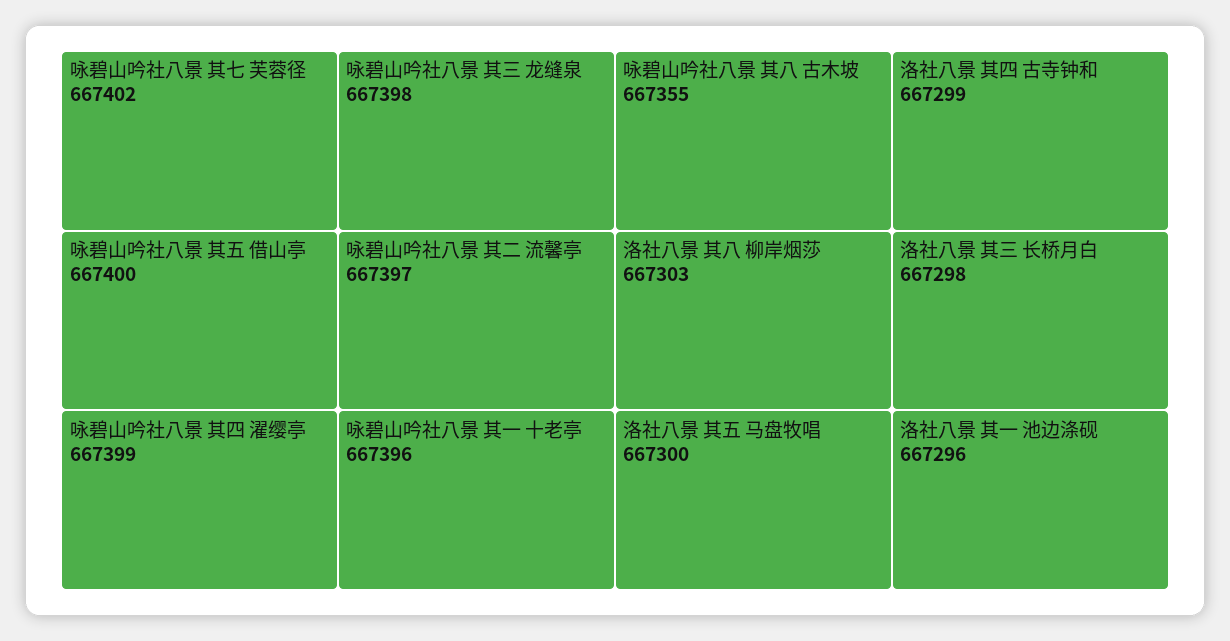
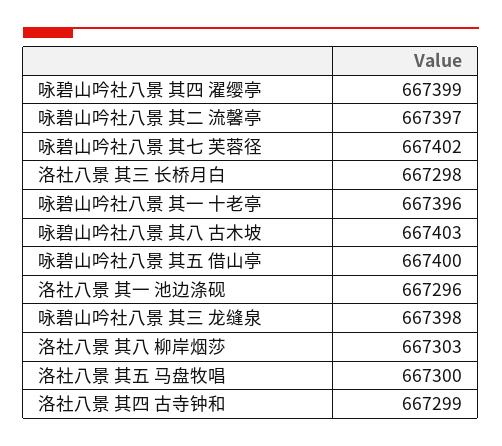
咏碧山吟社八景 其八 古木坡: 667355 -> 667403

